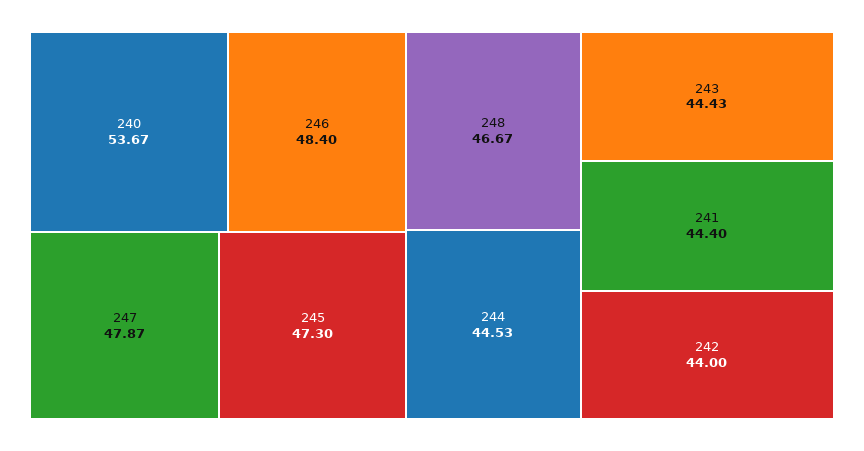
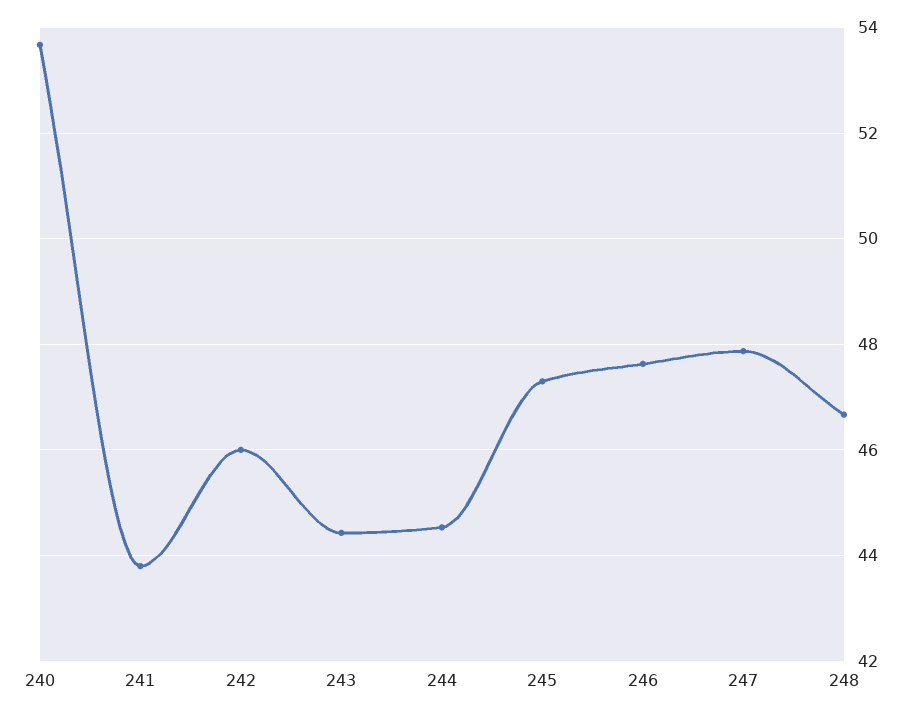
246: 48.4 -> 47.6
241: 44.4 -> 43.8
242: 44 -> 46

